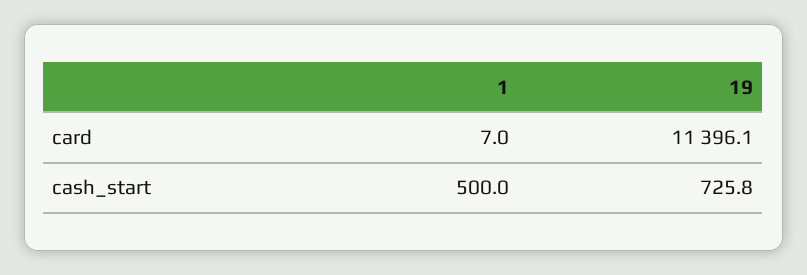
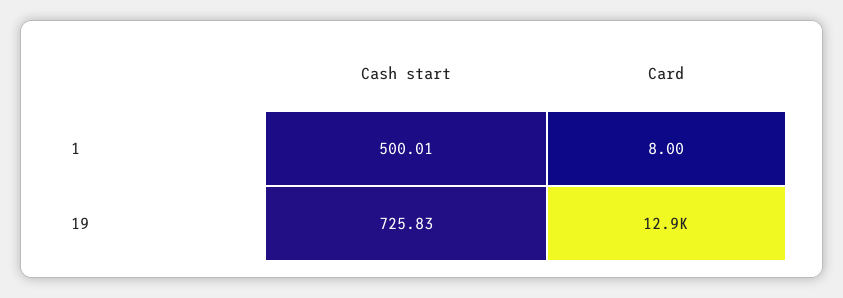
1, card: 7 -> 8
19, card: 11396.1 -> 12900

